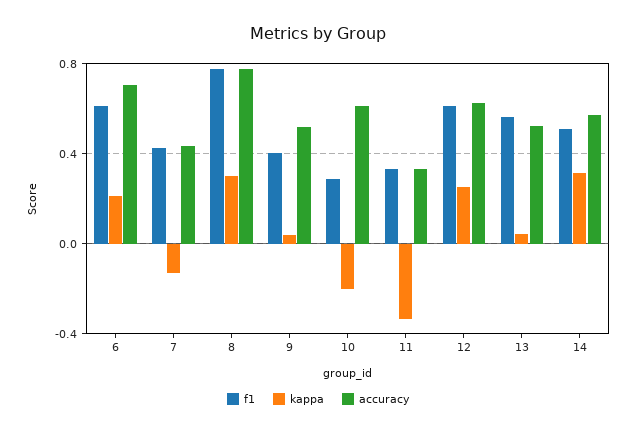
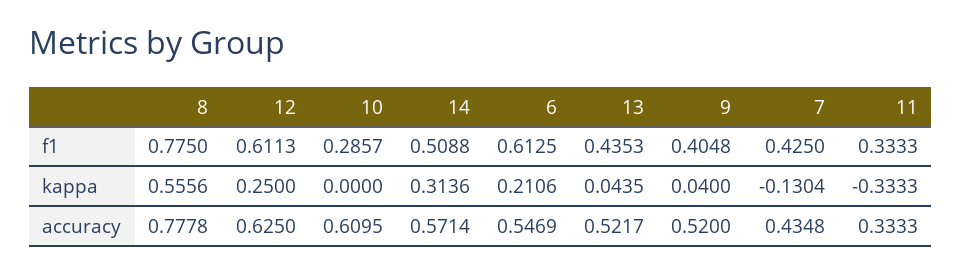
accuracy, 6: 0.7 -> 0.5469
kappa, 8: 0.3 -> 0.5556
kappa, 10: -0.2 -> 0
f1, 13: 0.55 -> 0.4353

